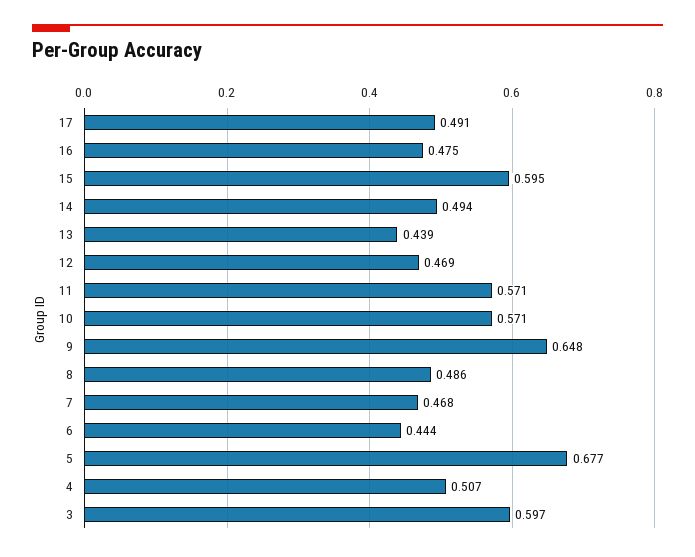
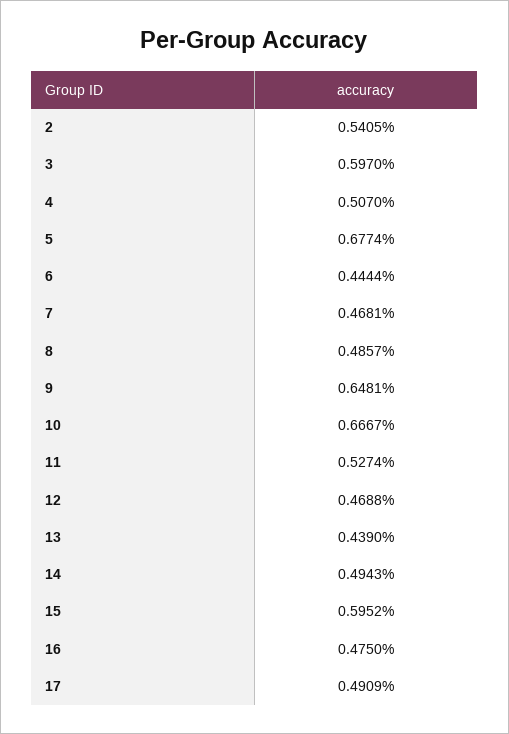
11: 0.571 -> 0.5274
10: 0.571 -> 0.6667
2: none -> 0.5405

